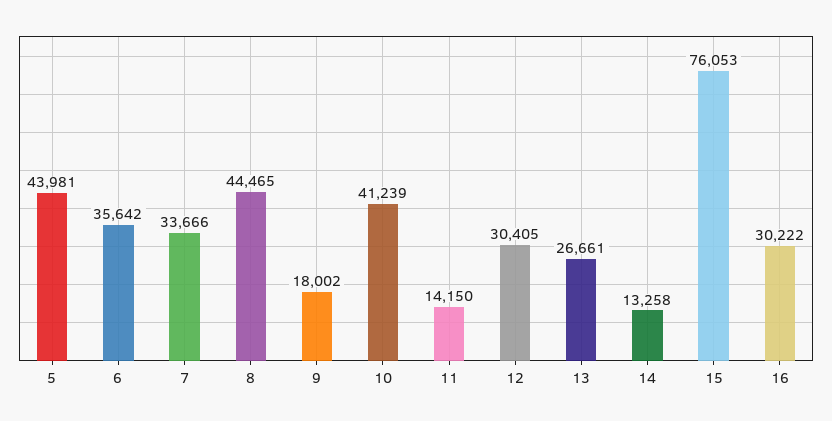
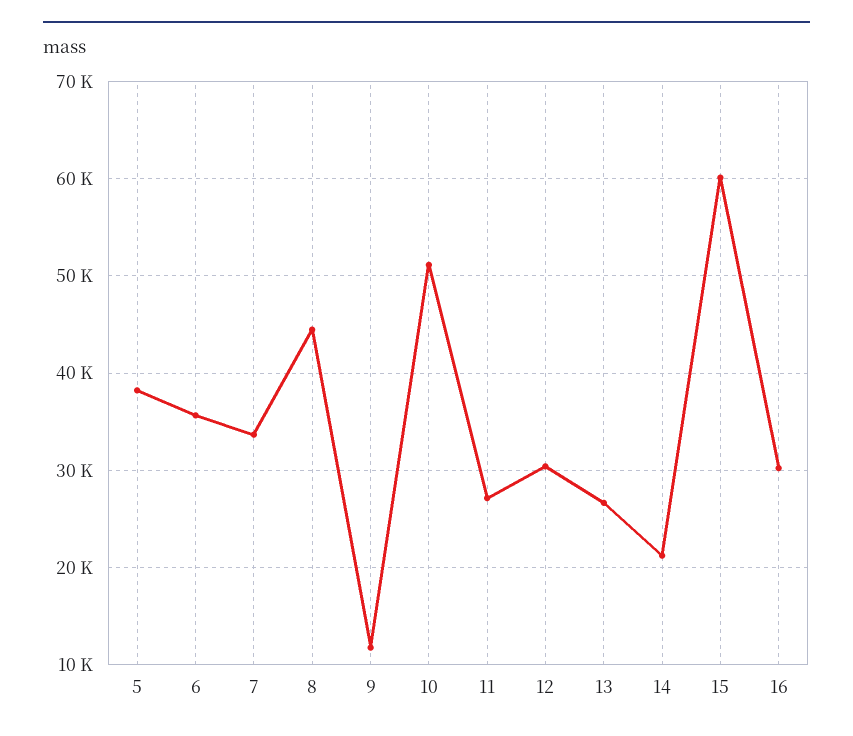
5: 43981 -> 38000
9: 18002 -> 12000
10: 41239 -> 51000
11: 14150 -> 27000
14: 13258 -> 21000
15: 76053 -> 60000

